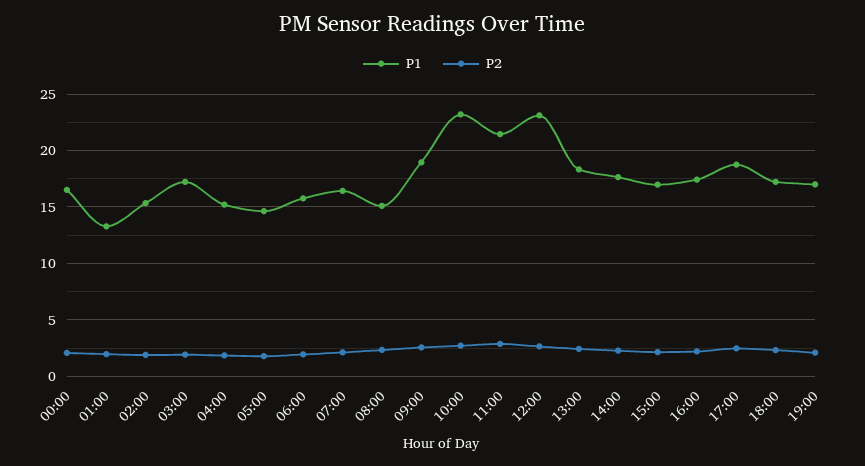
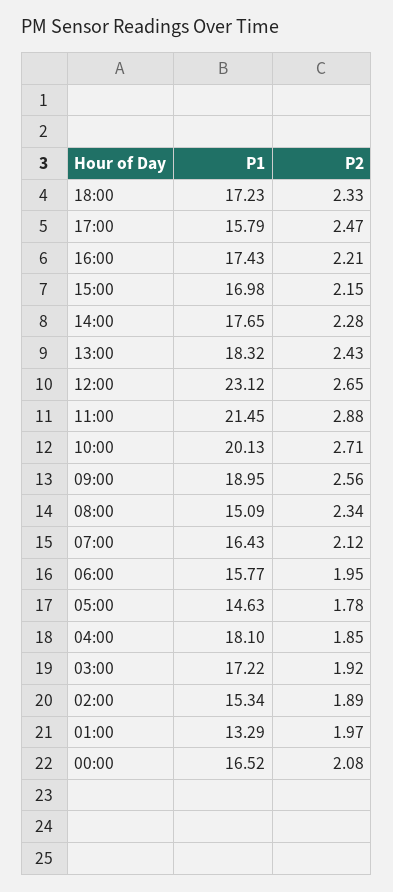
P1, 04:00: 15 -> 18.1
P1, 10:00: 23 -> 20.13
P1, 17:00: 19 -> 15.79
P1, 19:00: 17 -> none
P2, 19:00: 2 -> none

